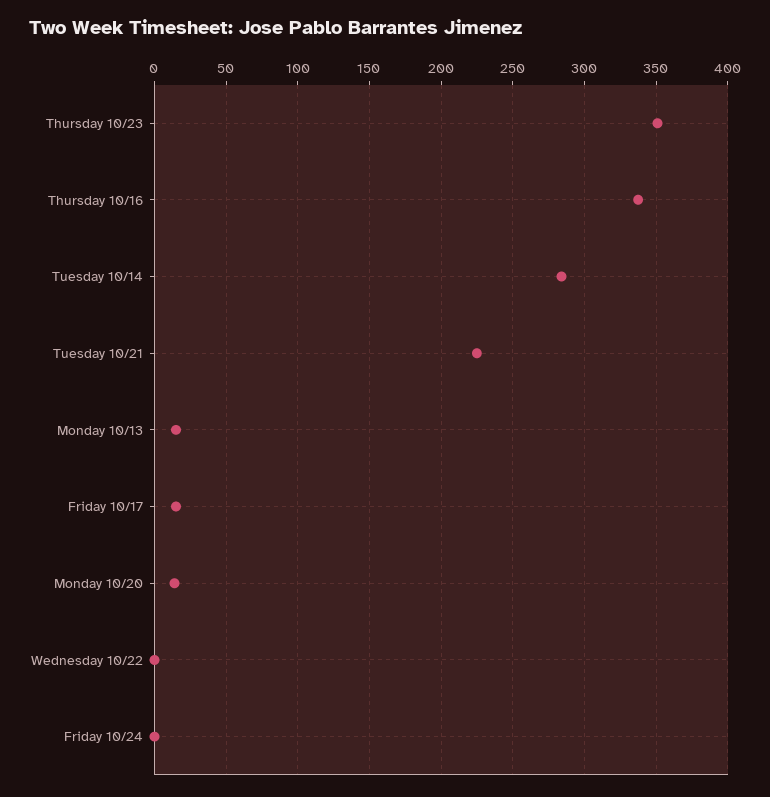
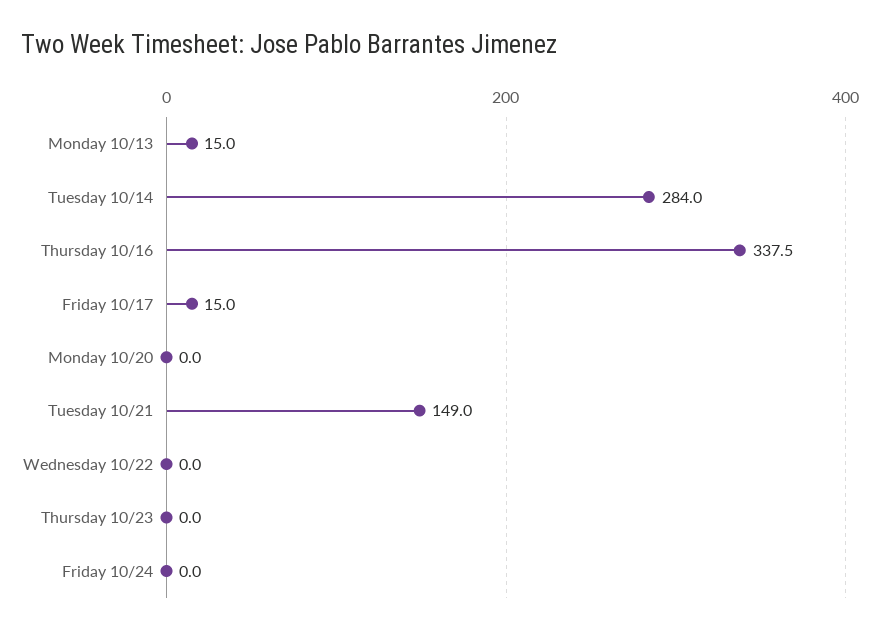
Thursday 10/23: 350 -> 0
Tuesday 10/21: 225 -> 149
Monday 10/20: 15 -> 0

